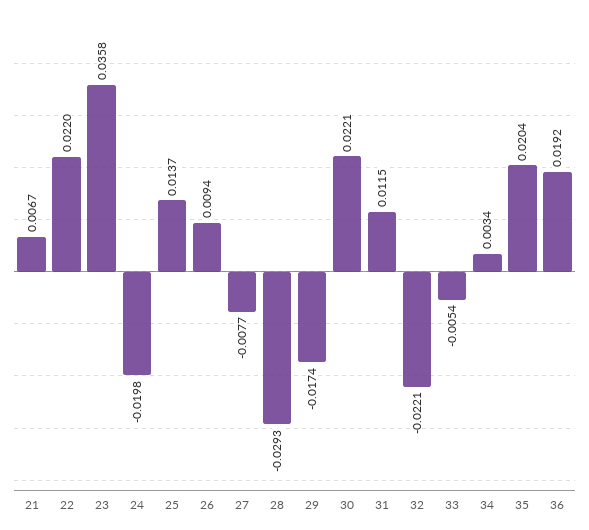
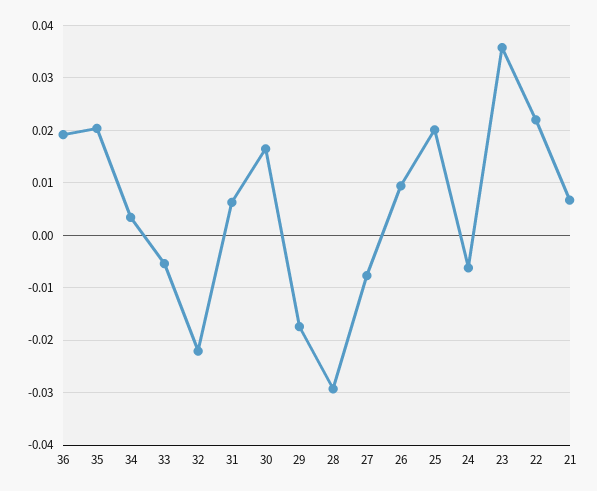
24: -0.0198 -> -0.006
25: 0.0137 -> 0.02
30: 0.0221 -> 0.016
31: 0.0115 -> 0.006

